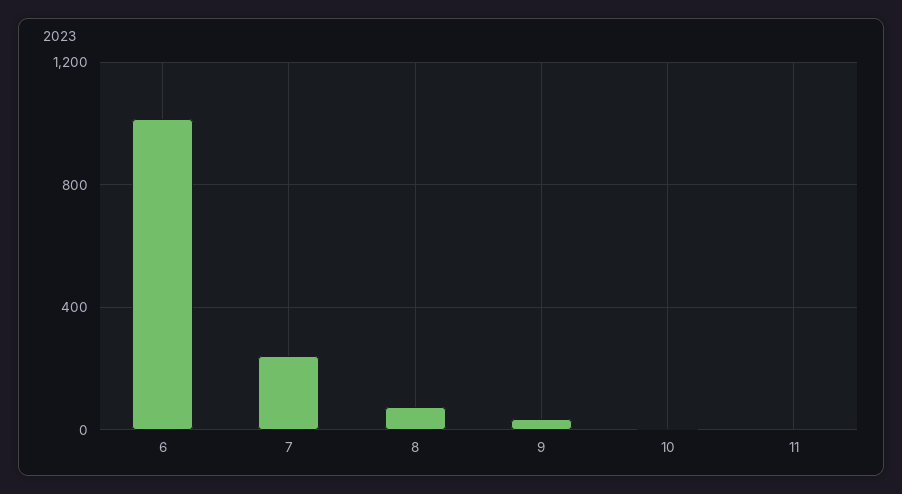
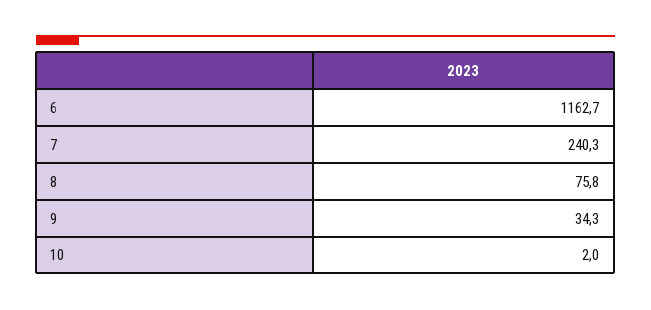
6: 1000 -> 1162.7
11: 0 -> none

